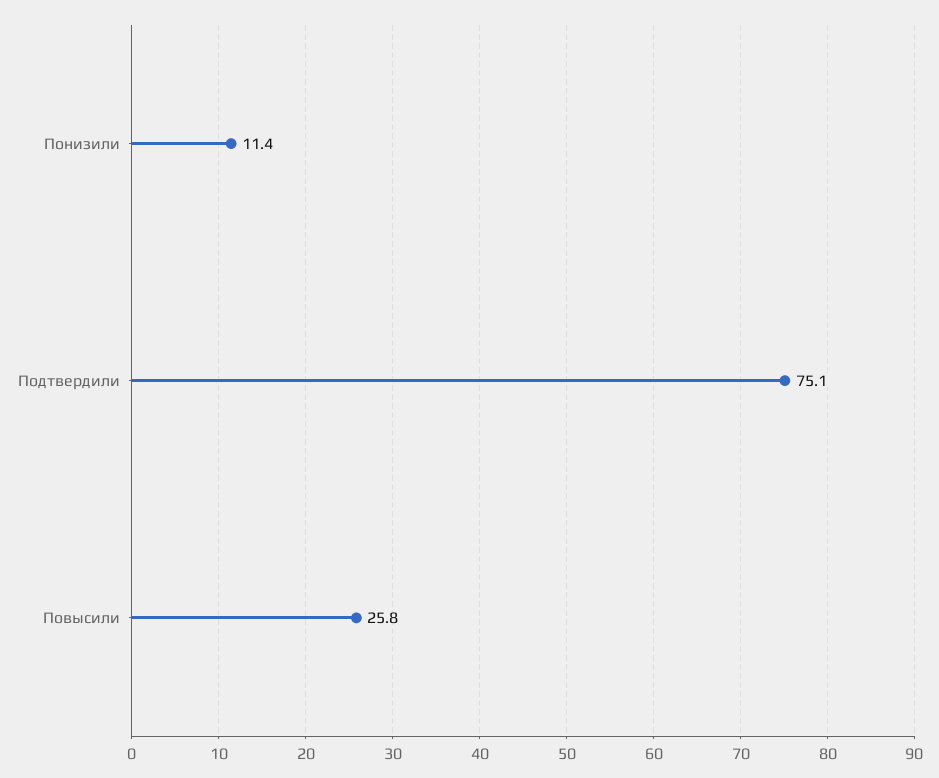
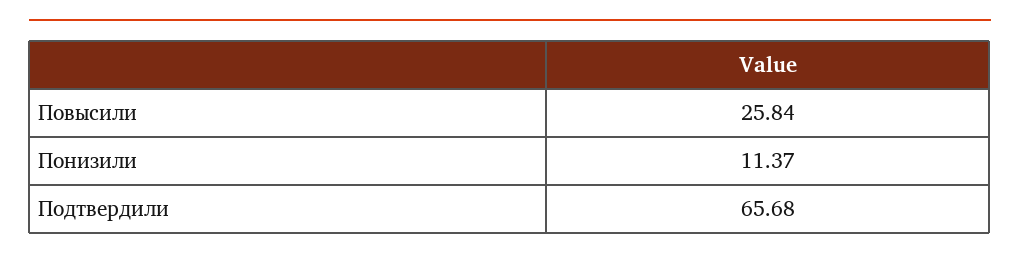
Подтвердили: 75.1 -> 65.68

